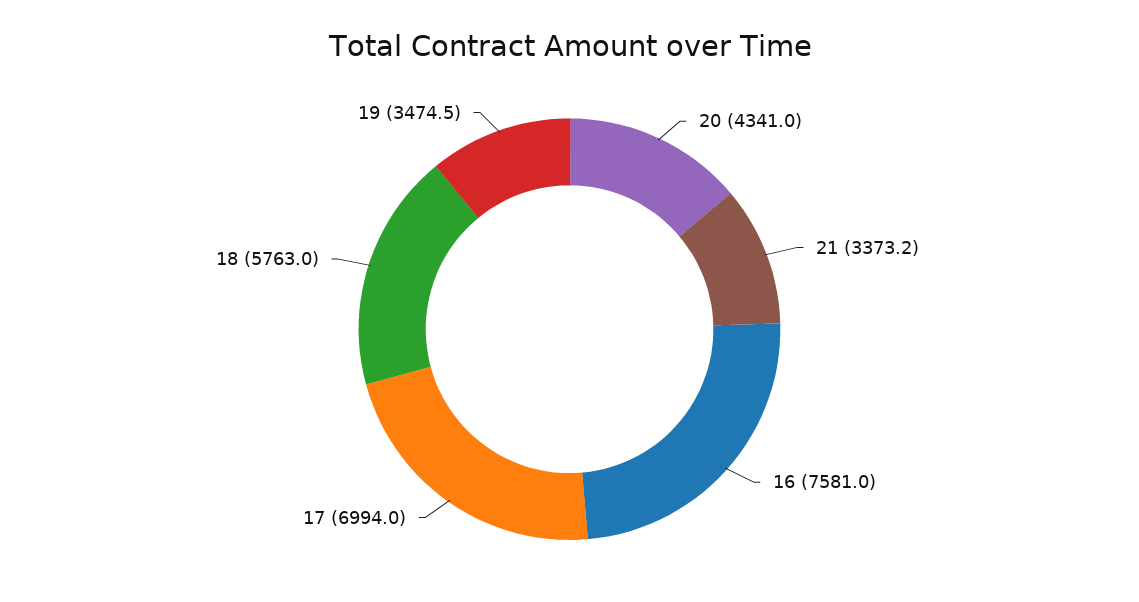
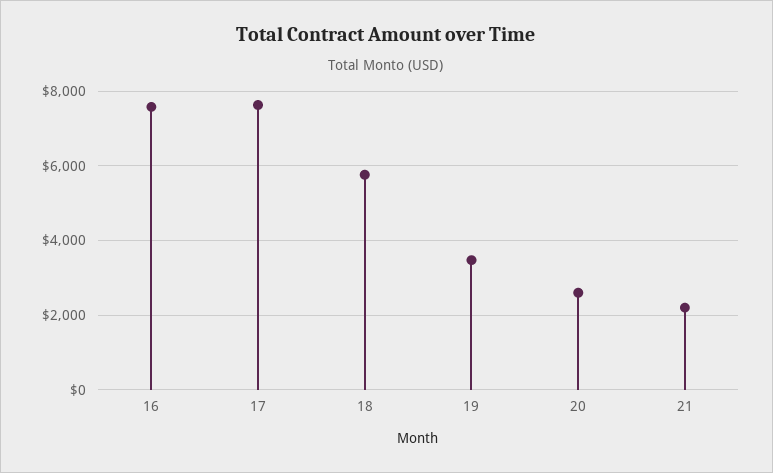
20: 4341 -> 2600
21: 3373.2 -> 2200
17: 6994 -> 7600

